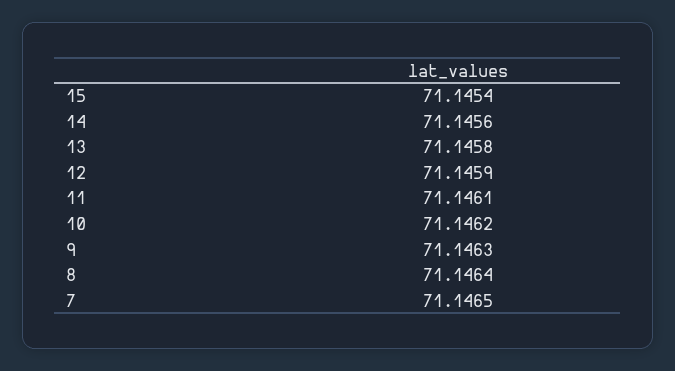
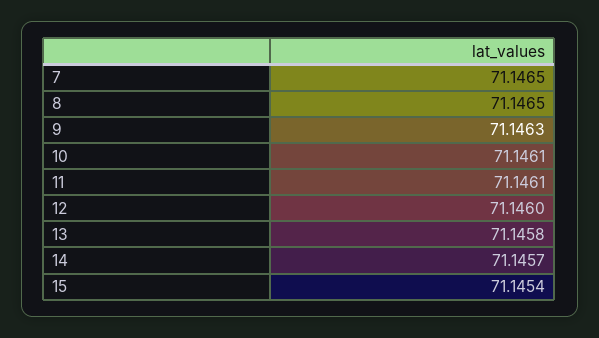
14: 71.1456 -> 71.1457
12: 71.1459 -> 71.146
10: 71.1462 -> 71.1461
8: 71.1464 -> 71.1465

